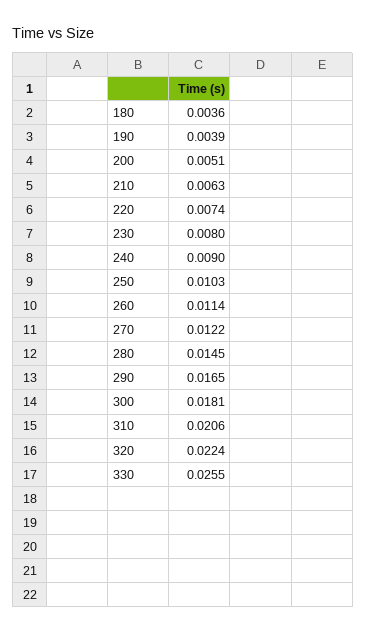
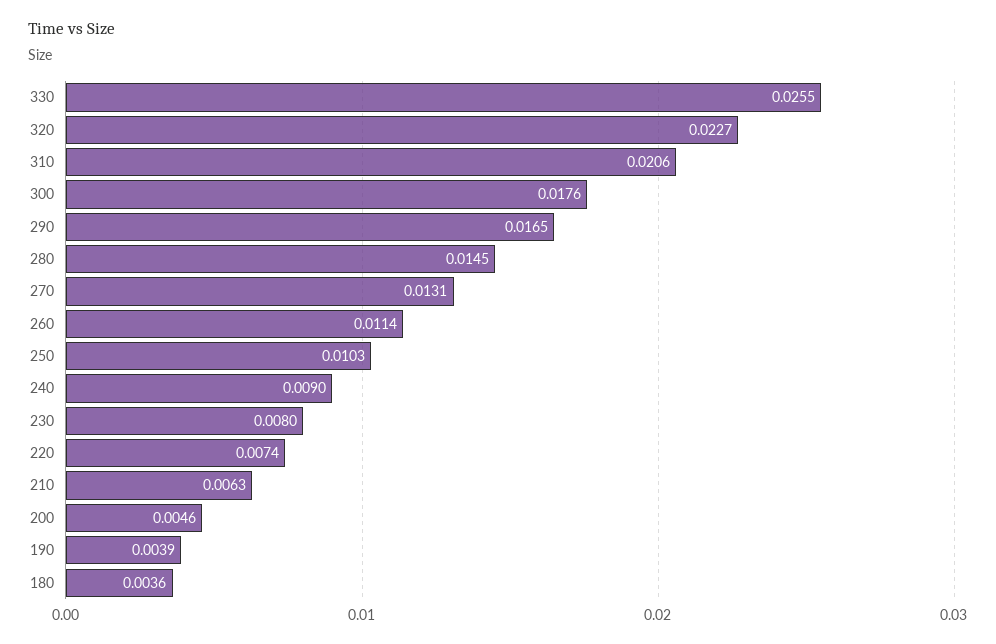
200: 0.0051 -> 0.0046
270: 0.0122 -> 0.0131
300: 0.0181 -> 0.0176
320: 0.0224 -> 0.0227

